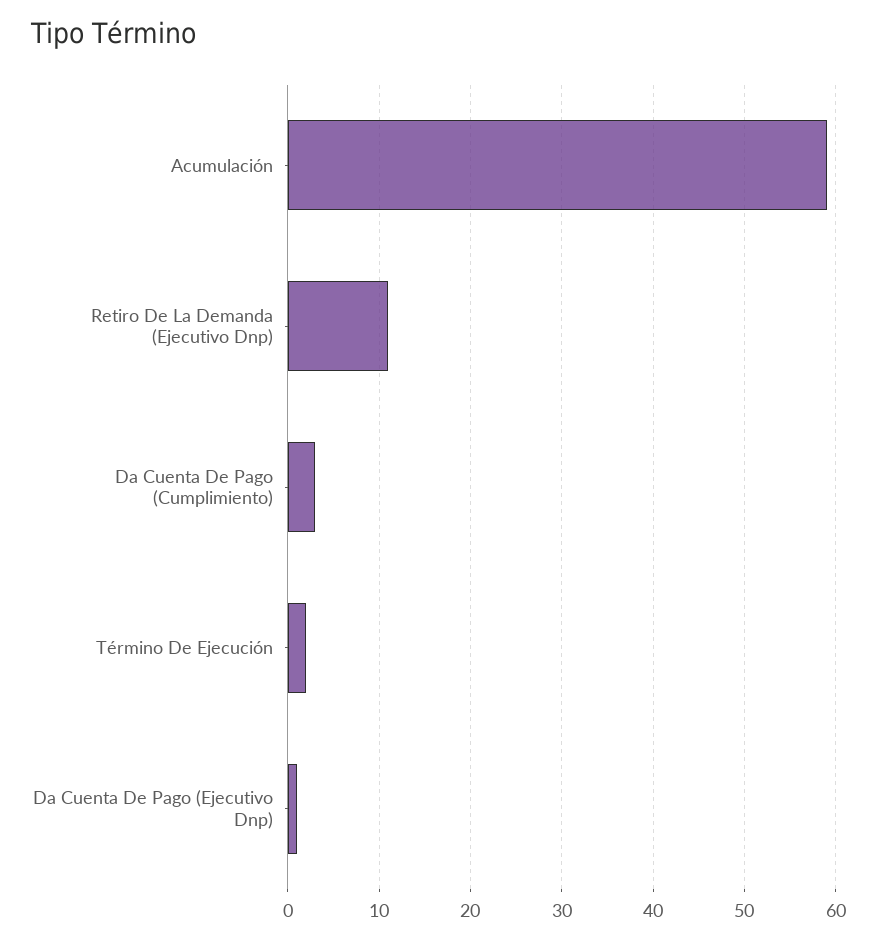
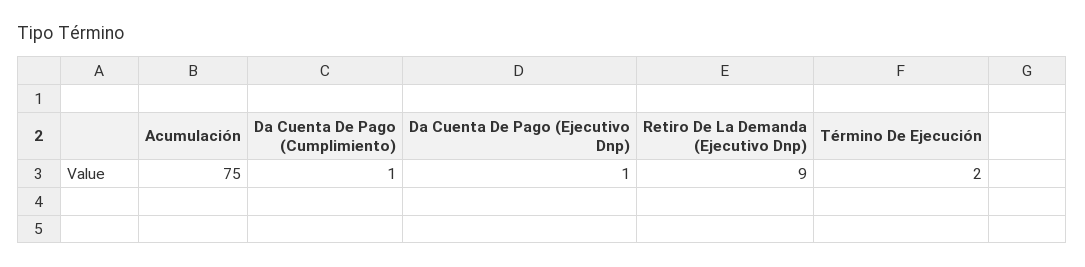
Acumulación: 59 -> 75
Retiro De La Demanda (Ejecutivo Dnp): 11 -> 9
Da Cuenta De Pago (Cumplimiento): 3 -> 1

